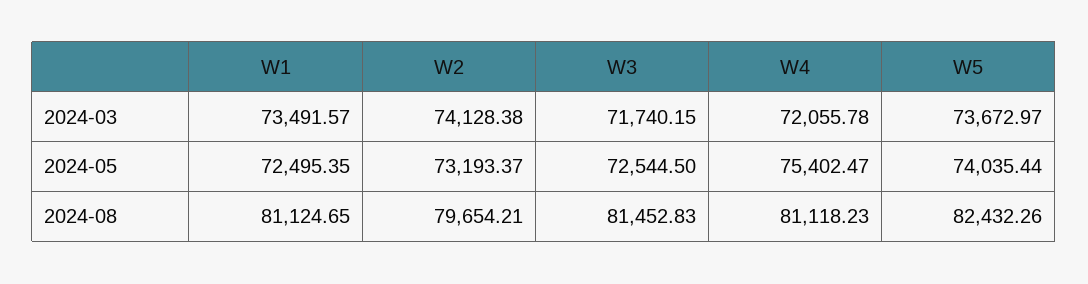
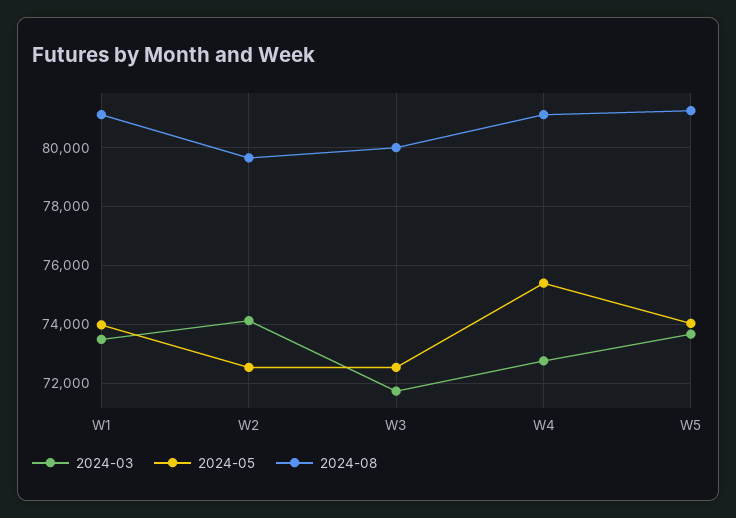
2024-03, W4: 72055.78 -> 72750
2024-05, W1: 72495.35 -> 74000
2024-05, W2: 73193.37 -> 72500
2024-08, W3: 81452.83 -> 80000
2024-08, W5: 82432.26 -> 81250

